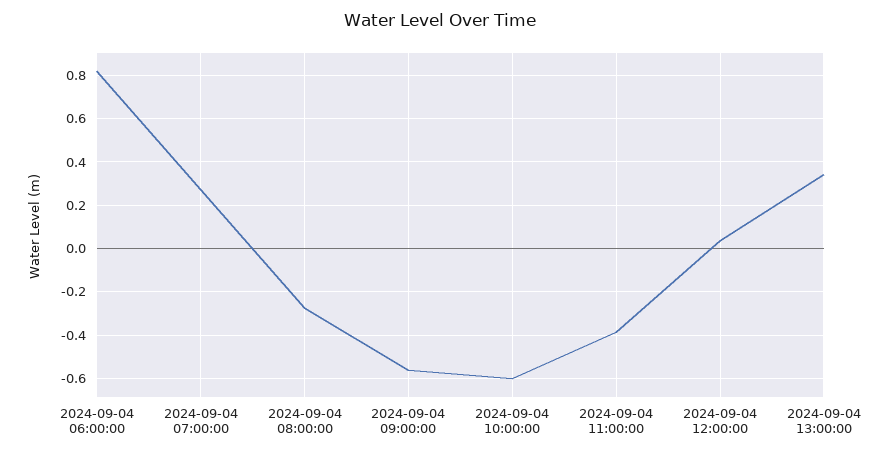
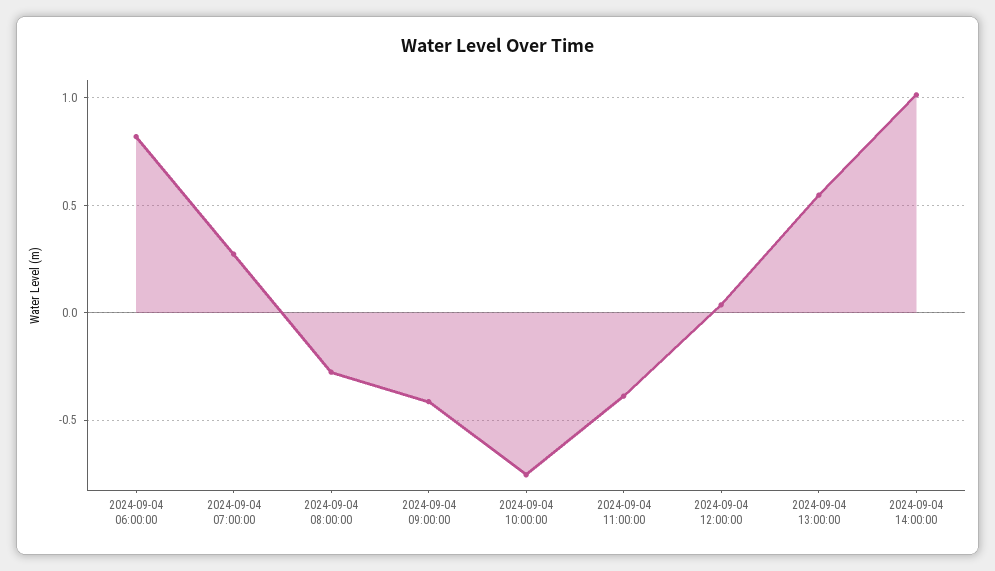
2024-09-04 09:00:00: -0.55 -> -0.4
2024-09-04 10:00:00: -0.6 -> -0.75
2024-09-04 13:00:00: 0.35 -> 0.55
2024-09-04 14:00:00: none -> 1

